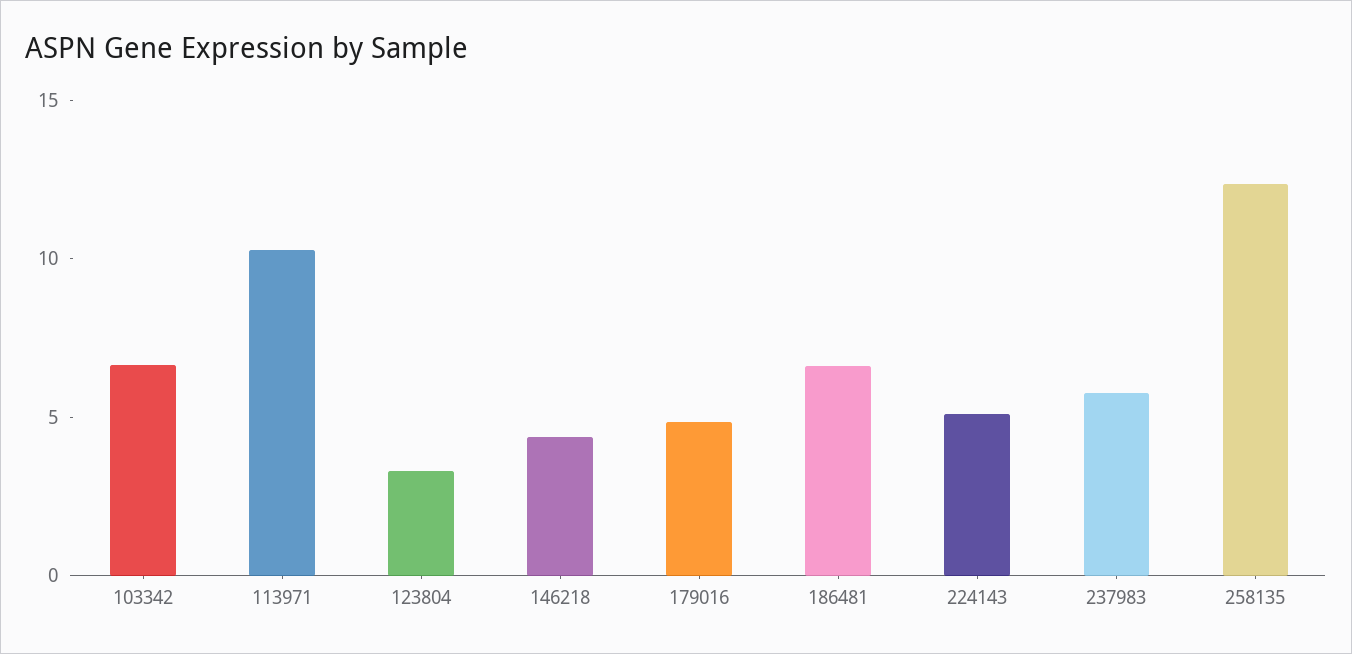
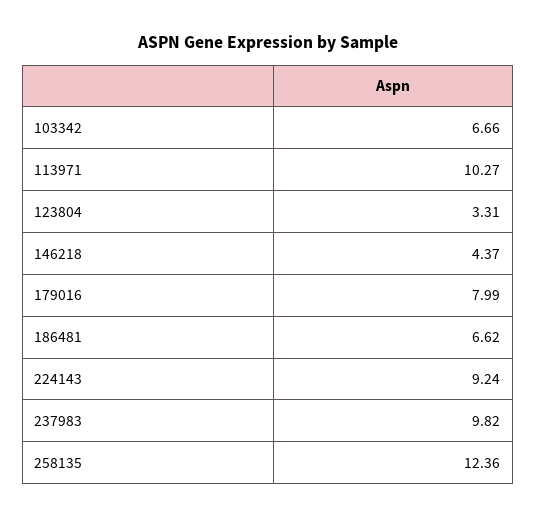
179016: 5 -> 7.99
224143: 5 -> 9.24
237983: 6 -> 9.82

